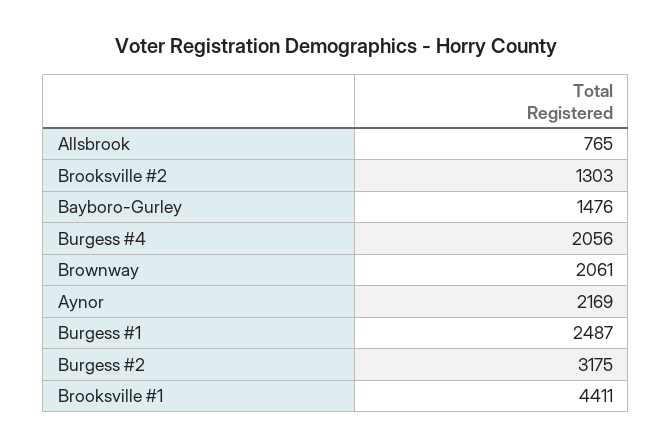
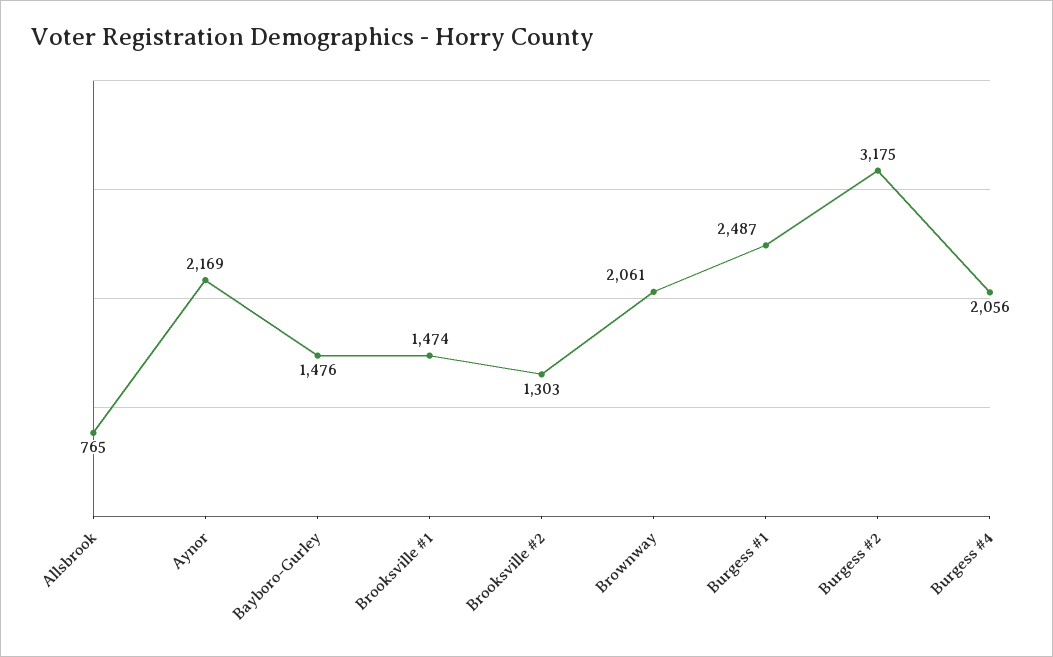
Brooksville #1: 4411 -> 1474

